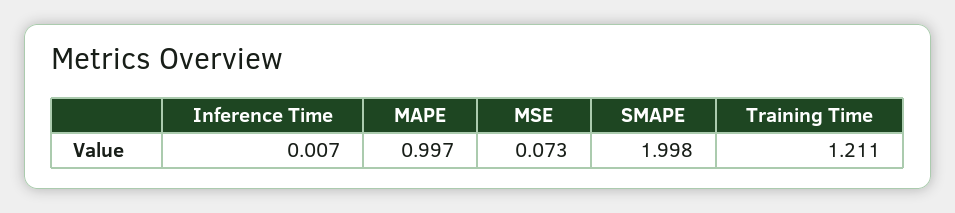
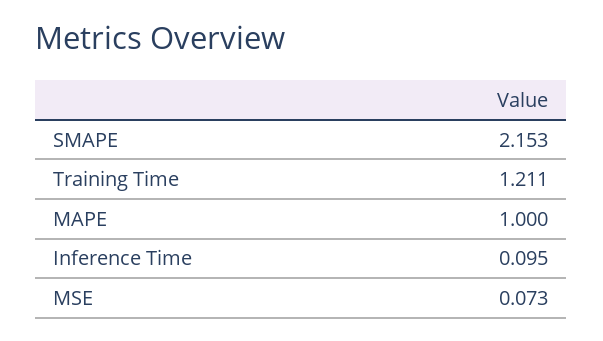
Inference Time: 0.007 -> 0.095
MAPE: 0.997 -> 1
SMAPE: 1.998 -> 2.153

